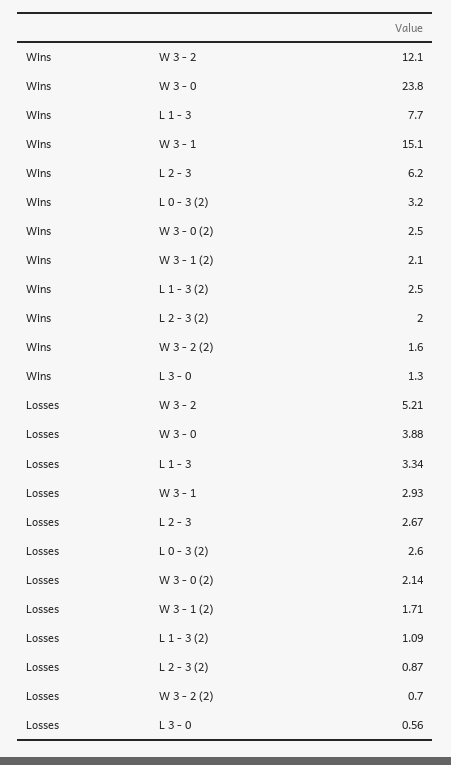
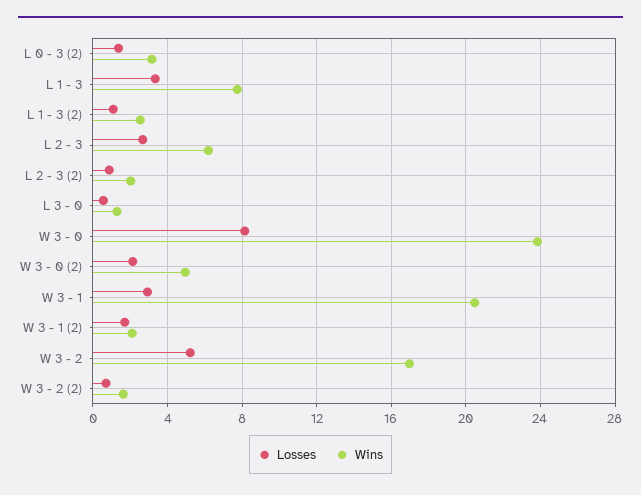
Wins, W 3 - 2: 12.1 -> 17
Wins, W 3 - 1: 15.1 -> 20.5
Wins, W 3 - 0 (2): 2.5 -> 5
Losses, W 3 - 0: 3.88 -> 8
Losses, L 0 - 3 (2): 2.6 -> 1.5

